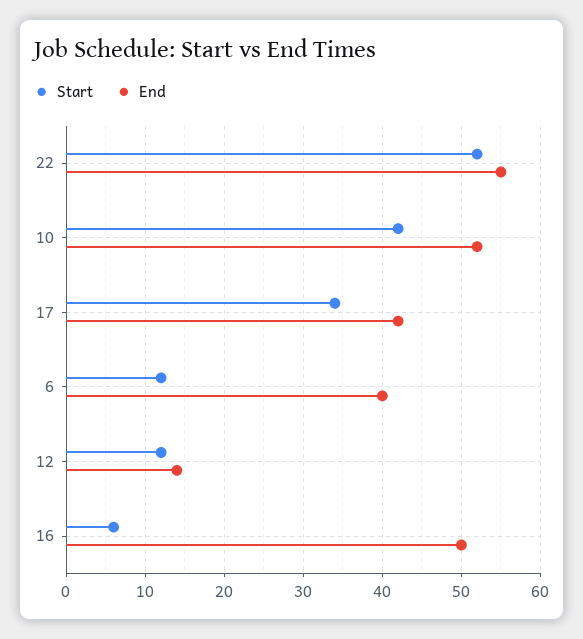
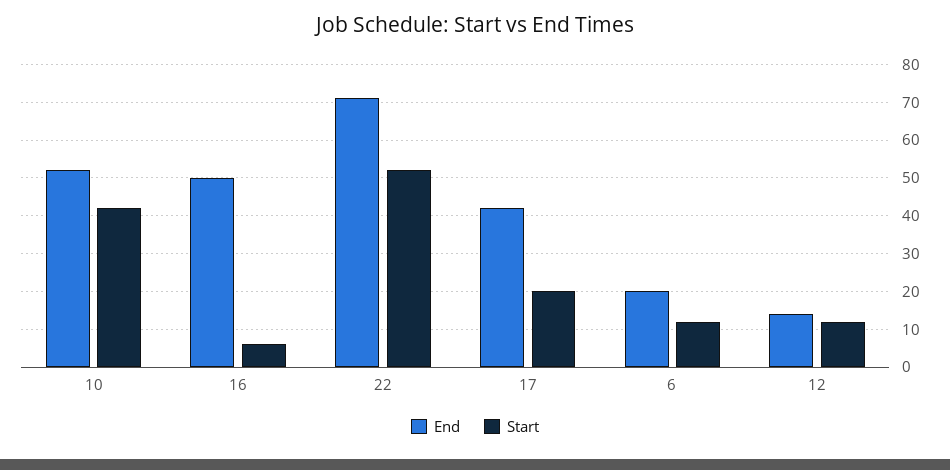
End, 22: 55 -> 70
Start, 17: 34 -> 20
End, 6: 40 -> 20

